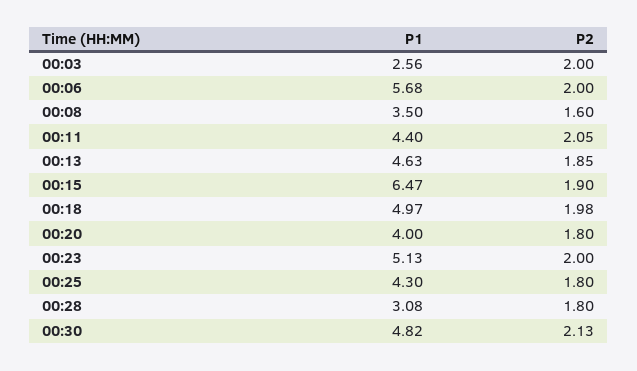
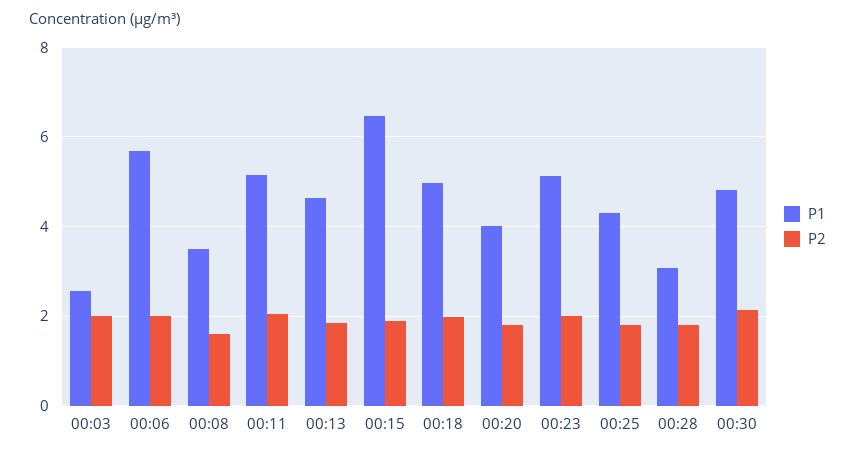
P1, 00:11: 4.4 -> 5.2

